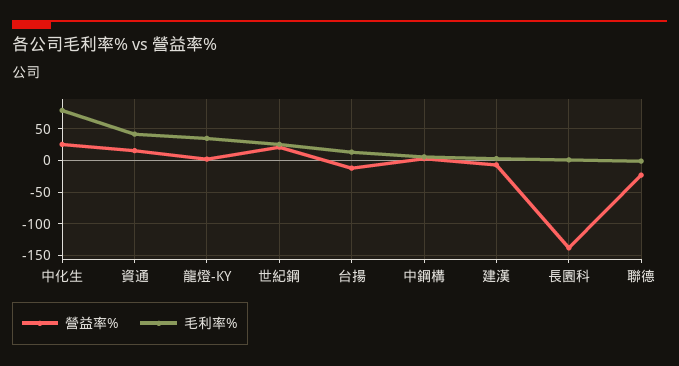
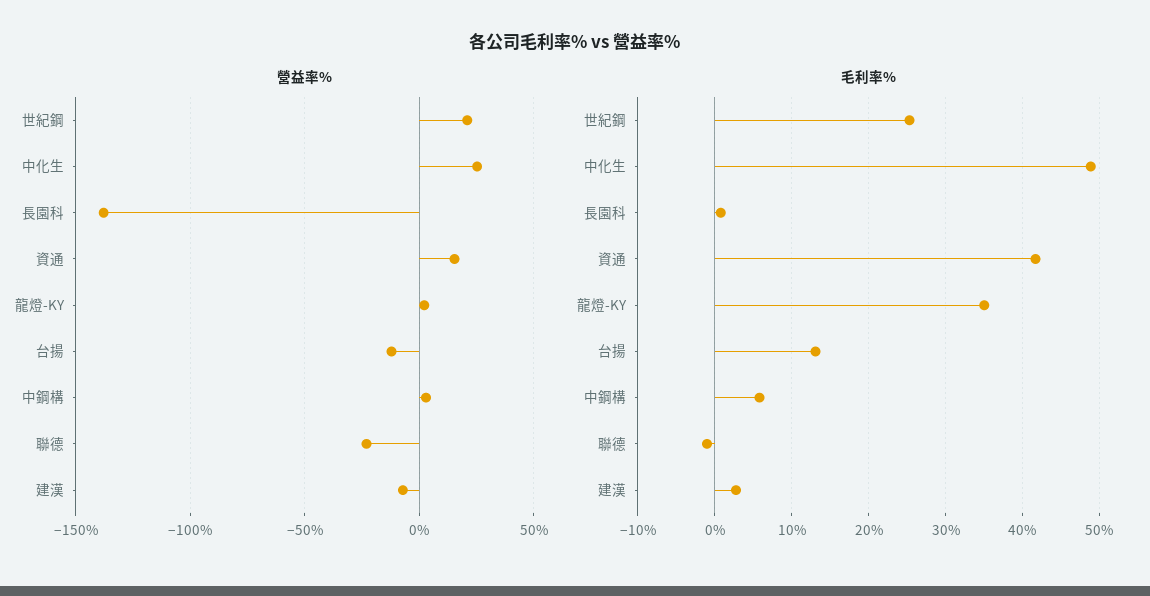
毛利率%, 中化生: 80 -> 49

